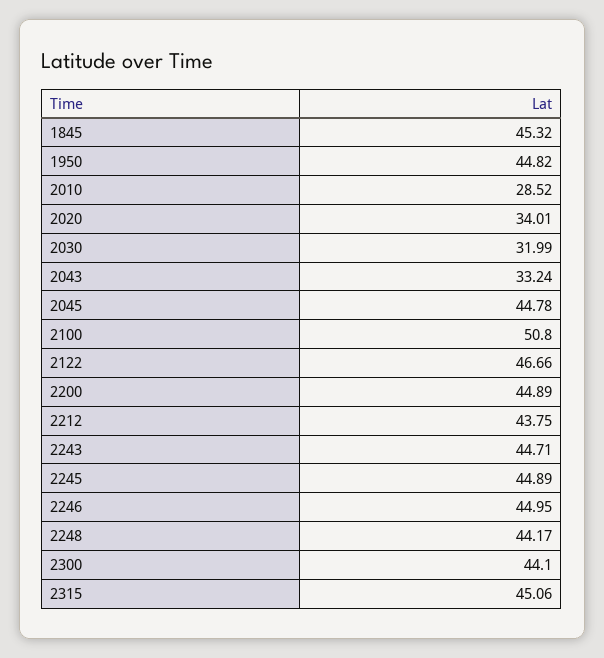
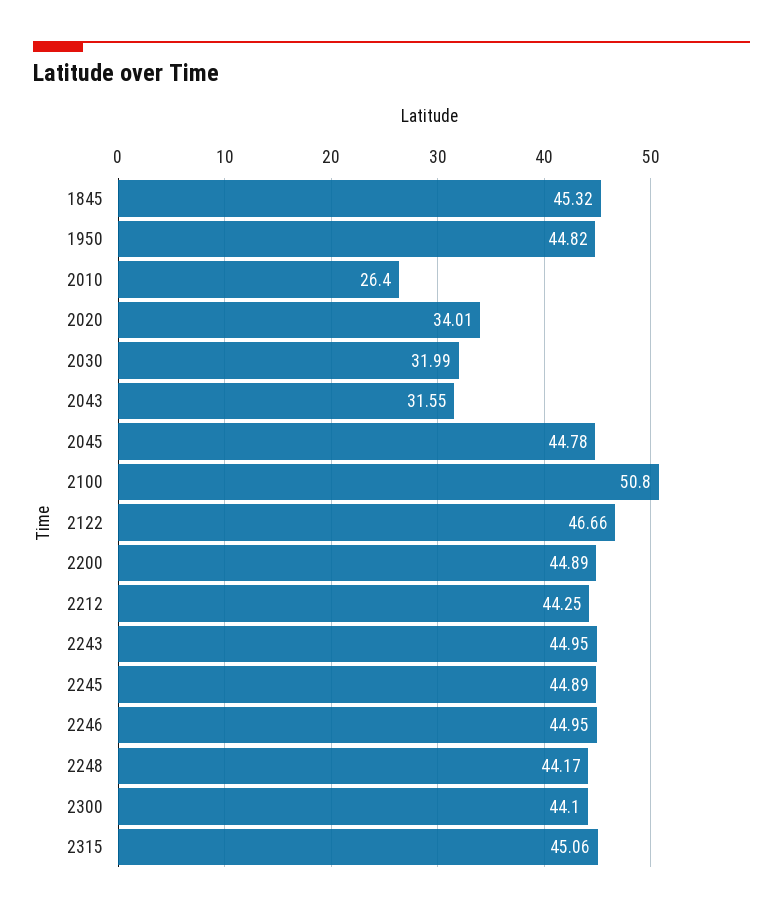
2010: 28.52 -> 26.4
2043: 33.24 -> 31.55
2212: 43.75 -> 44.25
2243: 44.71 -> 44.95

